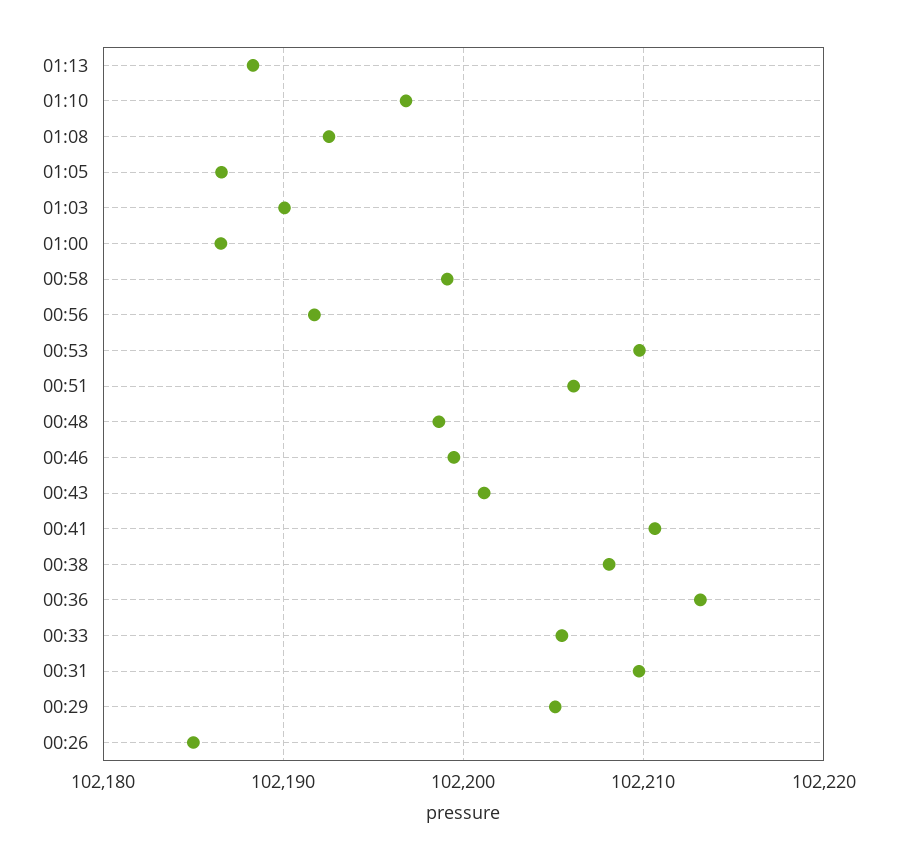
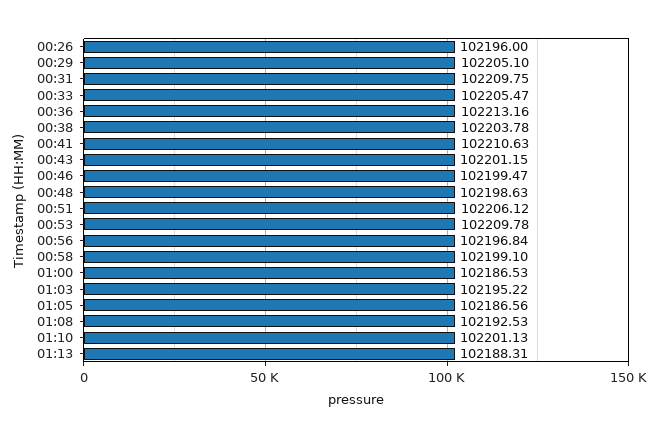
01:10: 102197 -> 102201.13
01:03: 102190 -> 102195.22
00:56: 102192 -> 102196.84
00:38: 102208 -> 102203.78
00:26: 102185 -> 102196

